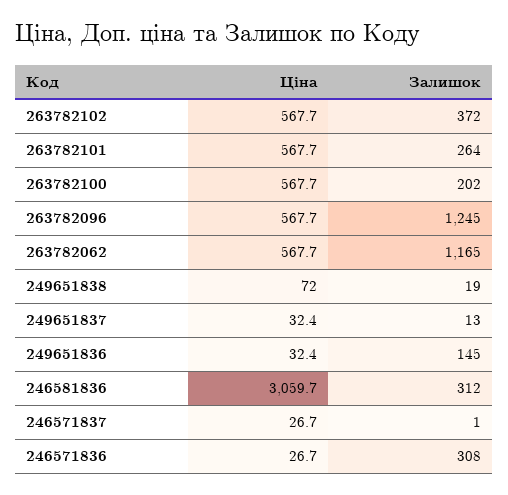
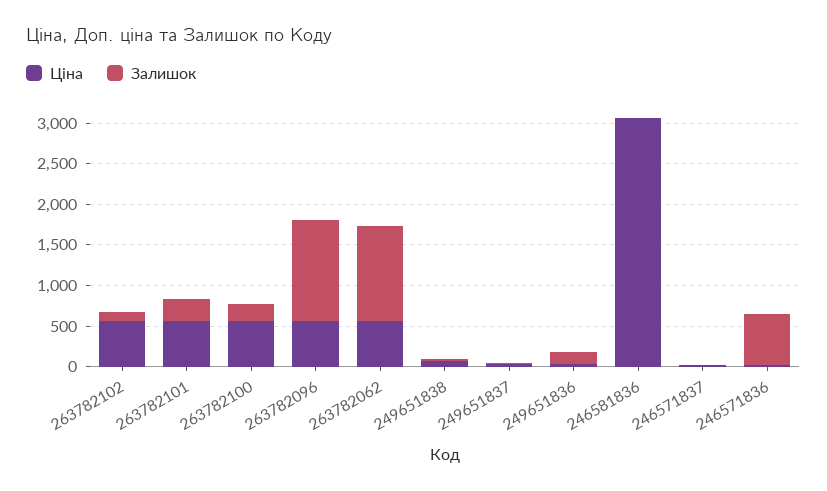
Залишок, 263782102: 372 -> 100
Залишок, 246581836: 312 -> 0
Залишок, 246571836: 308 -> 600

